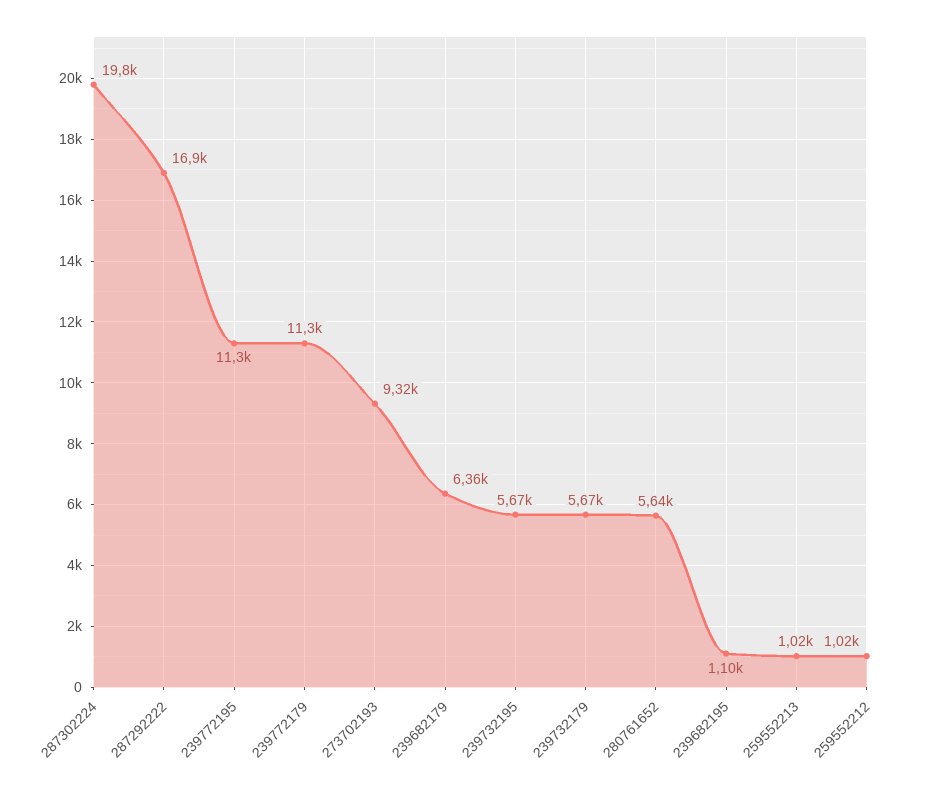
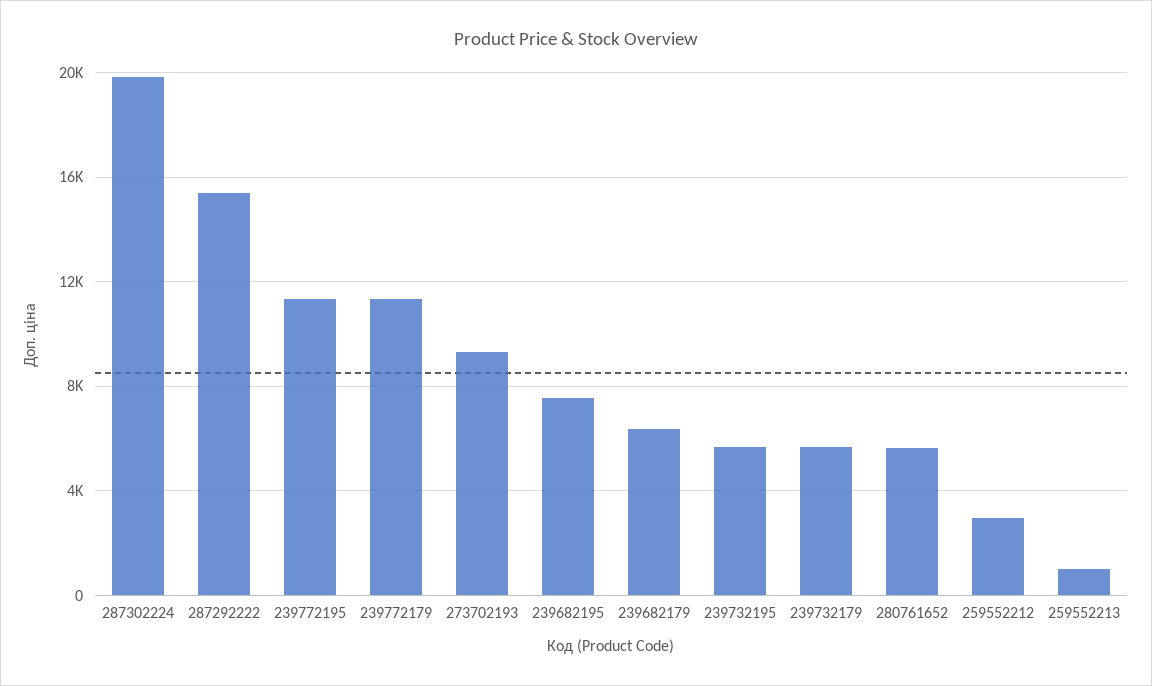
287292222: 16900 -> 15500
239682195: 1100 -> 7500
259552212: 1020 -> 3000

